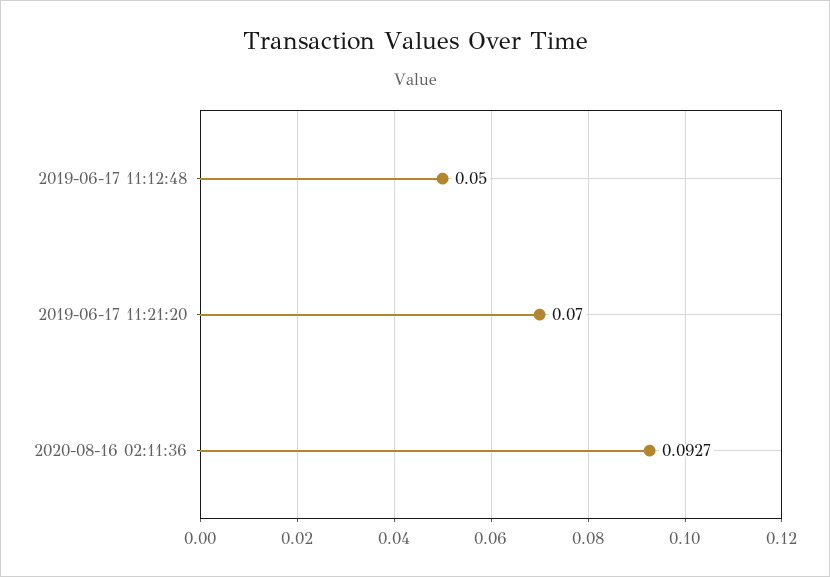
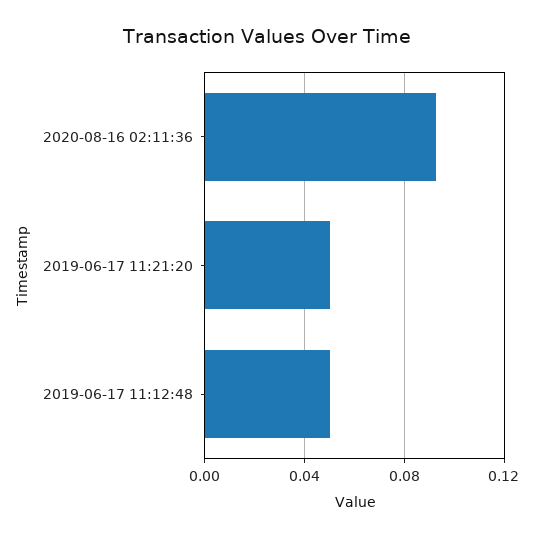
2019-06-17 11:21:20: 0.07 -> 0.05

